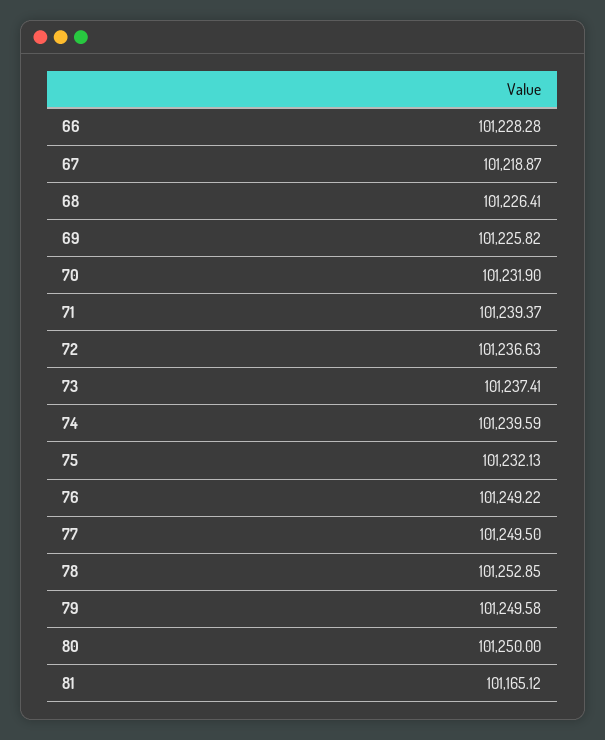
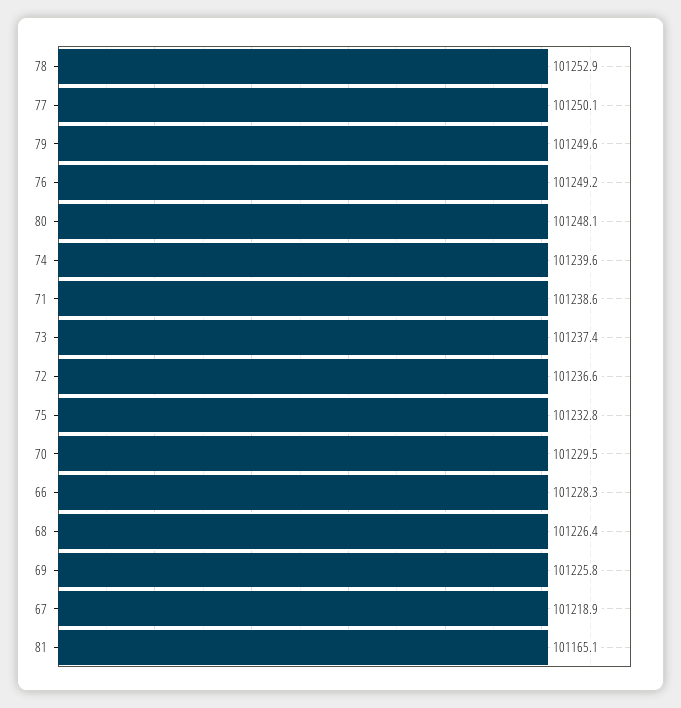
70: 101231.9 -> 101229.5
71: 101239.37 -> 101238.6
75: 101232.13 -> 101232.8
77: 101249.5 -> 101250.1
80: 101250 -> 101248.1

